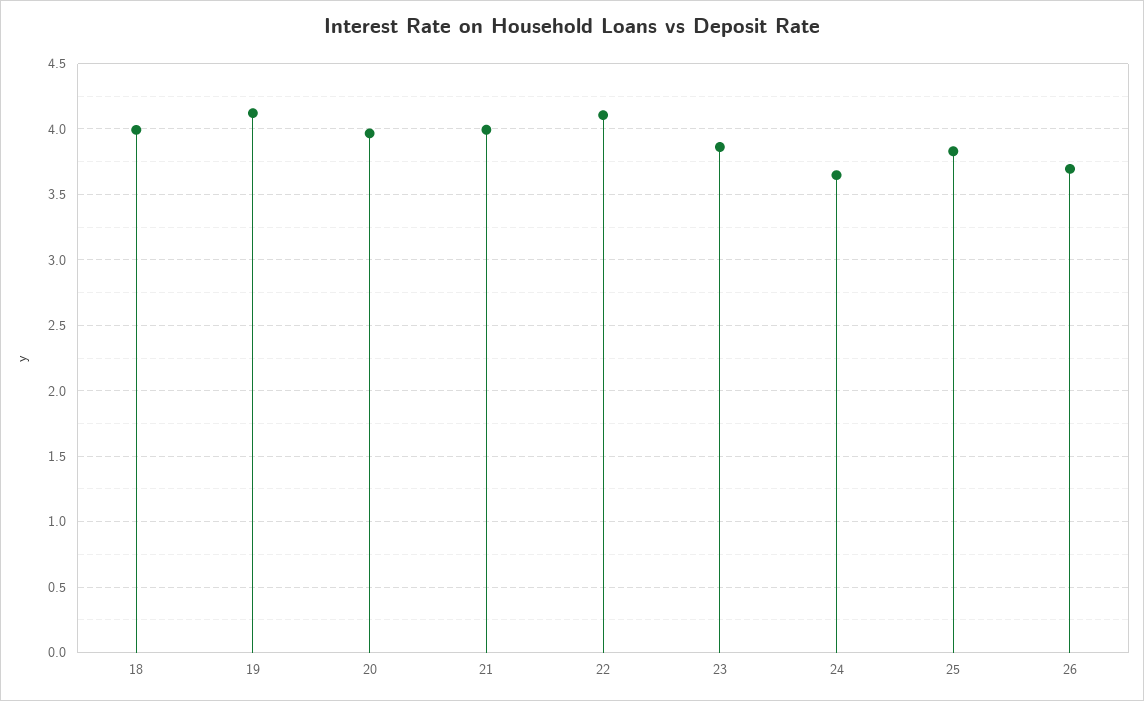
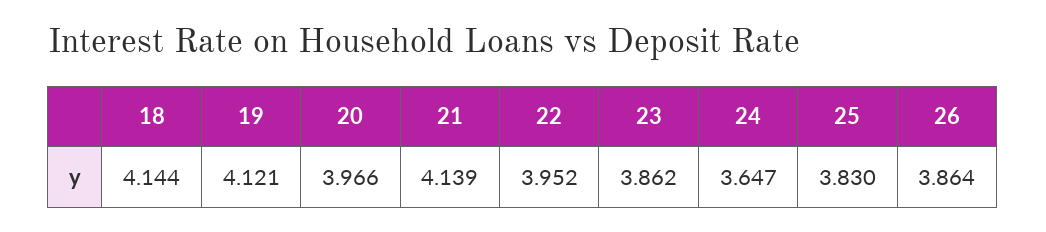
18: 4 -> 4.144
21: 4 -> 4.139
22: 4.1 -> 3.952
26: 3.7 -> 3.864

